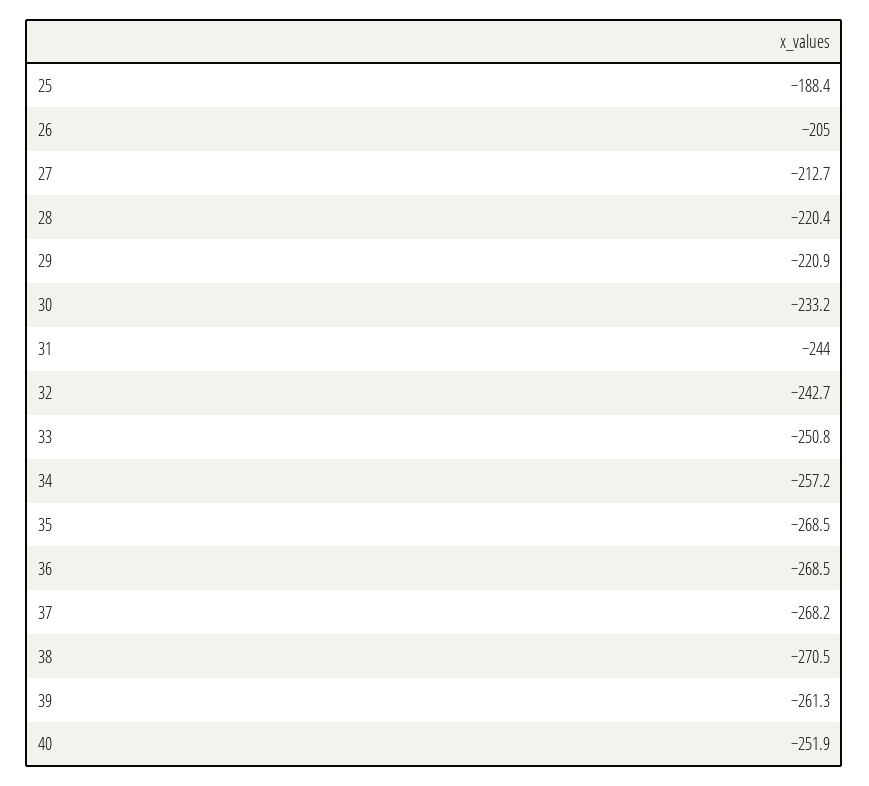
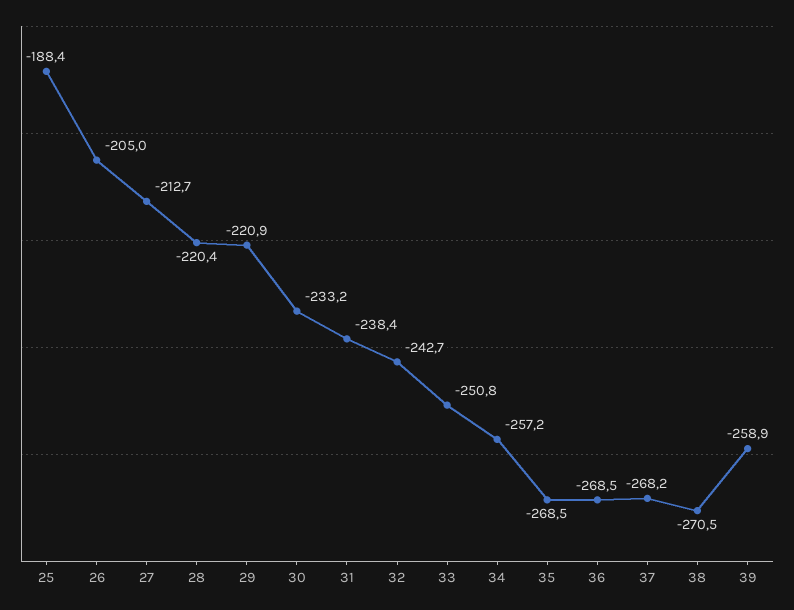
31: -244 -> -238.4
39: -261.3 -> -258.9
40: -251.9 -> none

